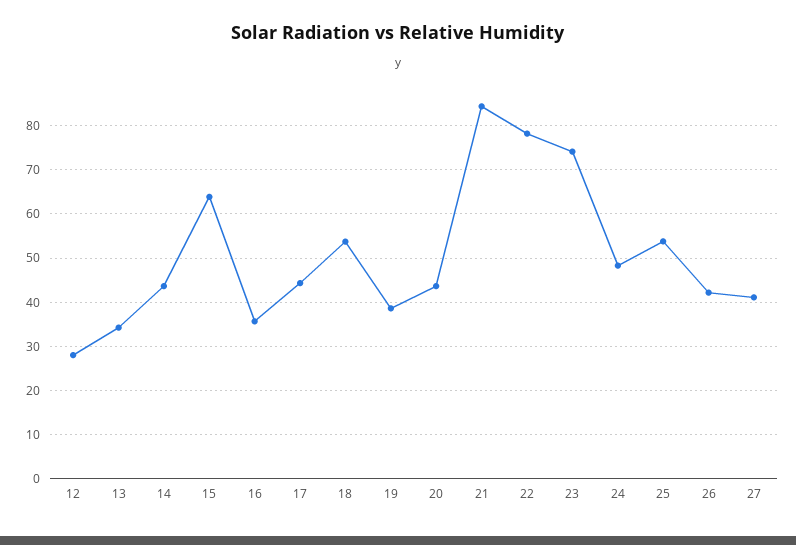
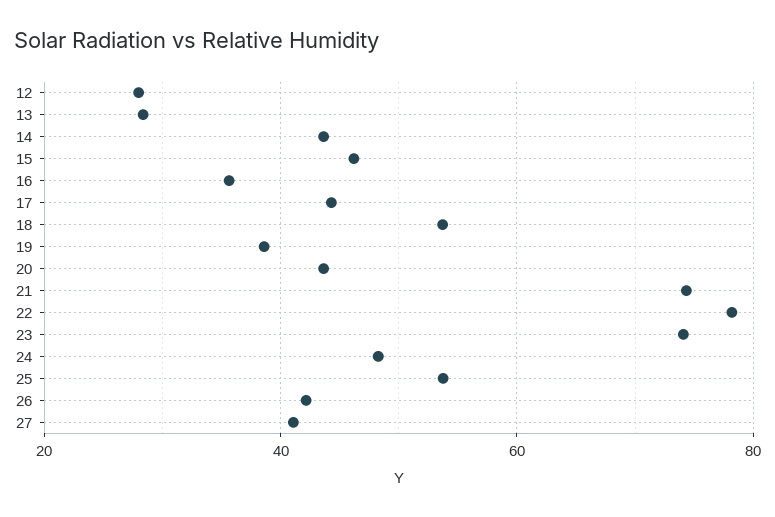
13: 34 -> 28
15: 64 -> 46
21: 84 -> 74

